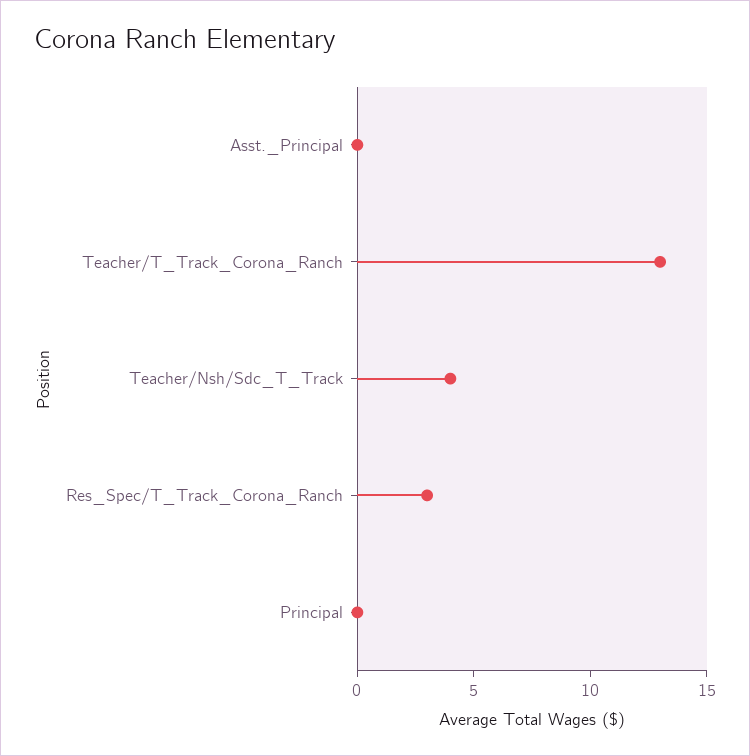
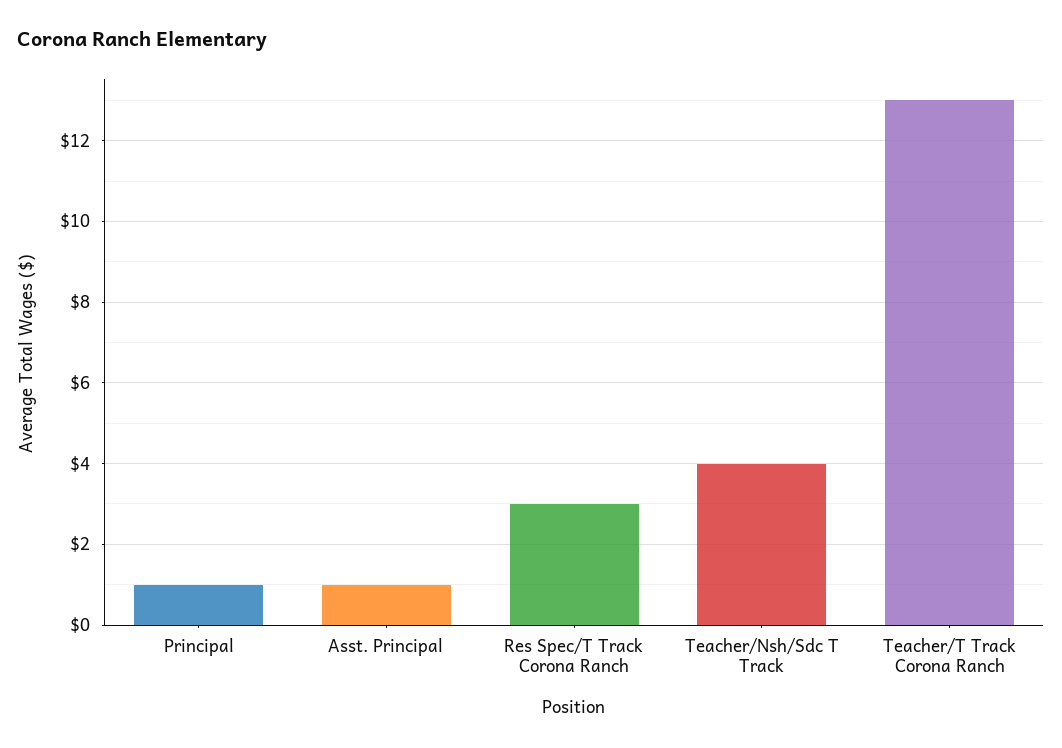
Asst._Principal: 0 -> 1
Principal: 0 -> 1

